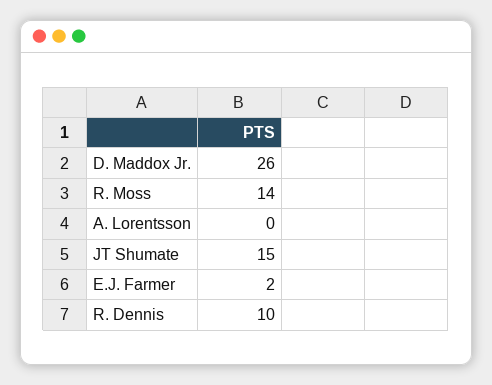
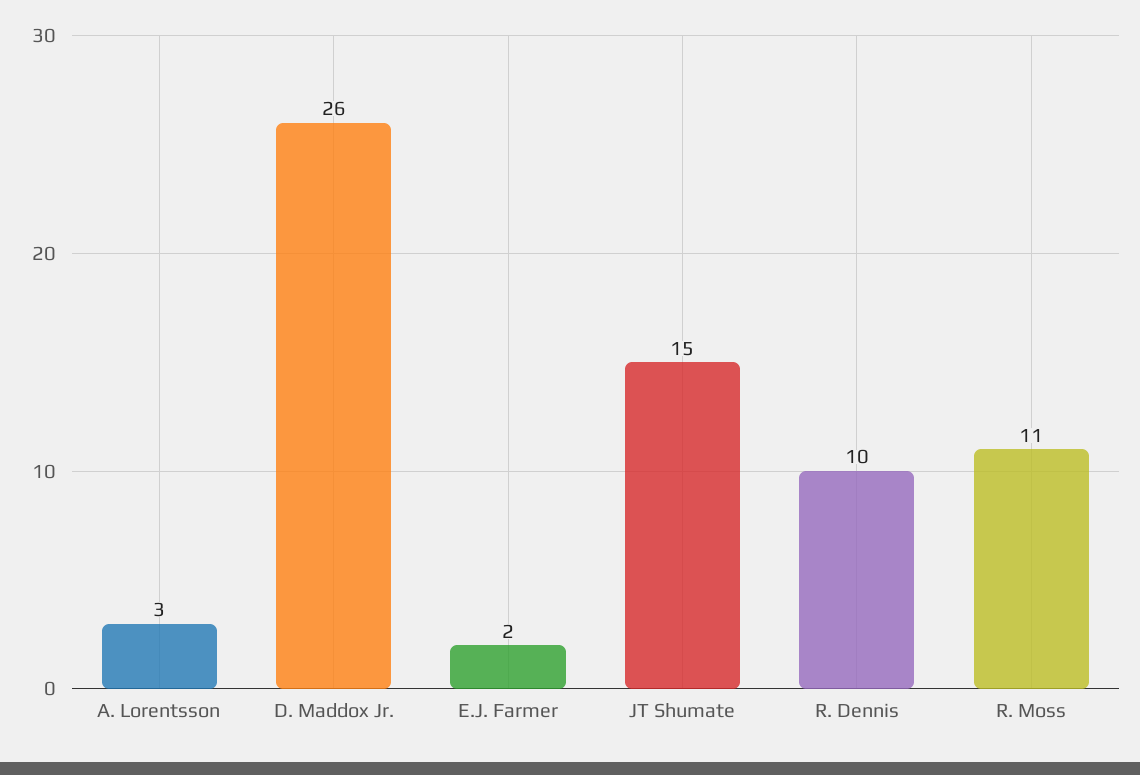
R. Moss: 14 -> 11
A. Lorentsson: 0 -> 3

